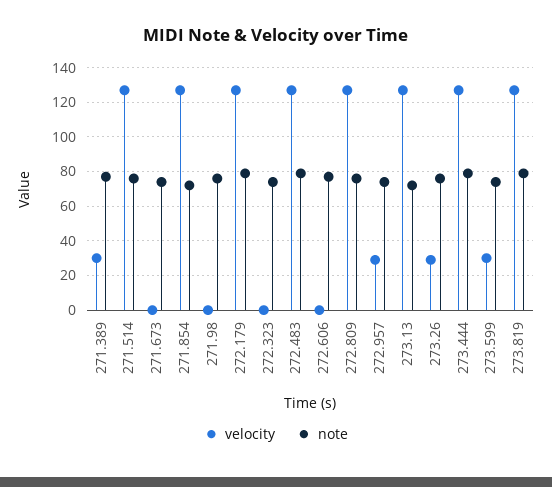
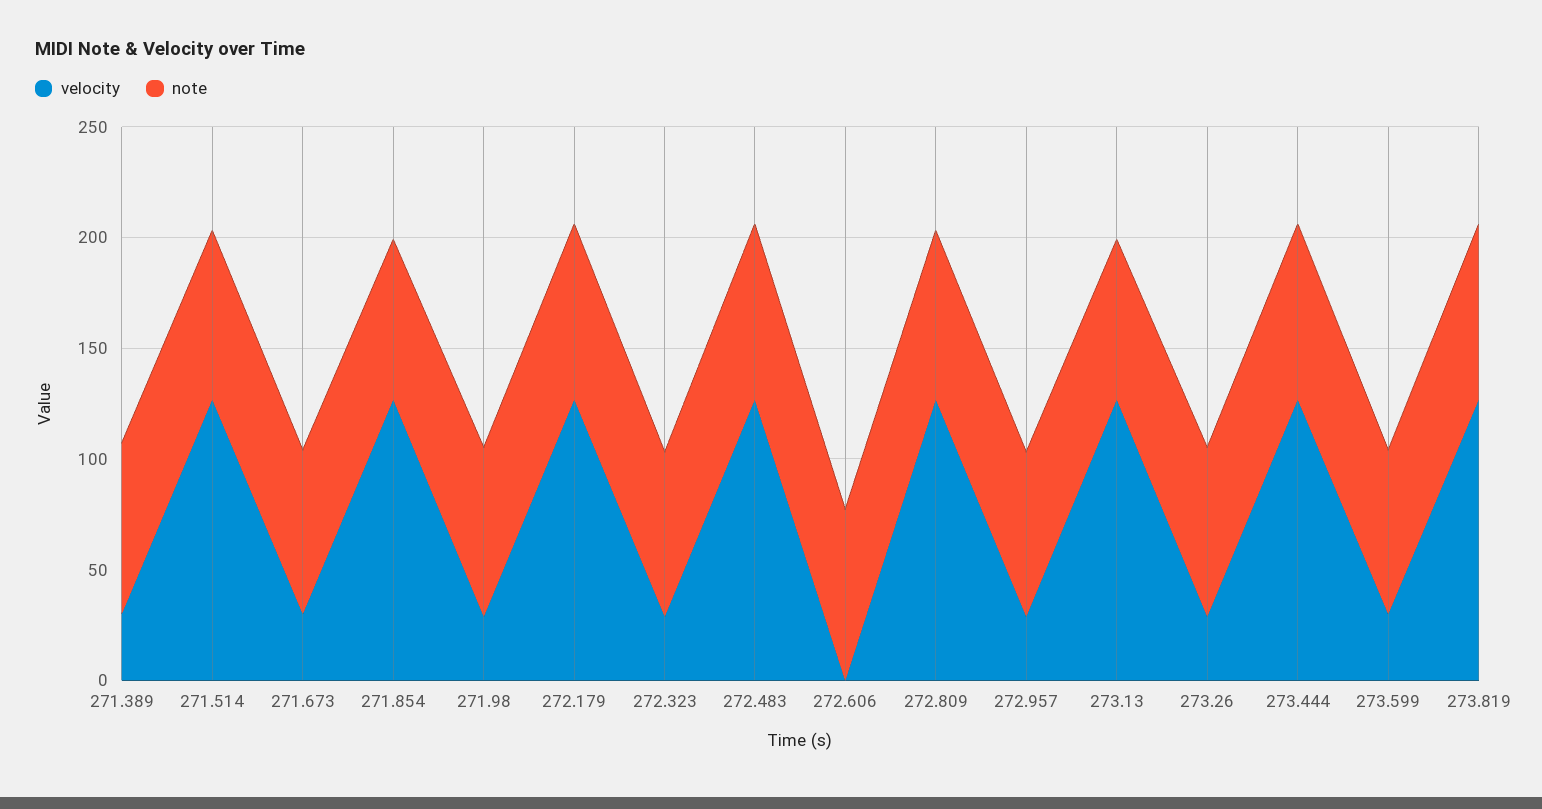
velocity, 271.673: 0 -> 30
velocity, 271.98: 0 -> 30
velocity, 272.323: 0 -> 30

